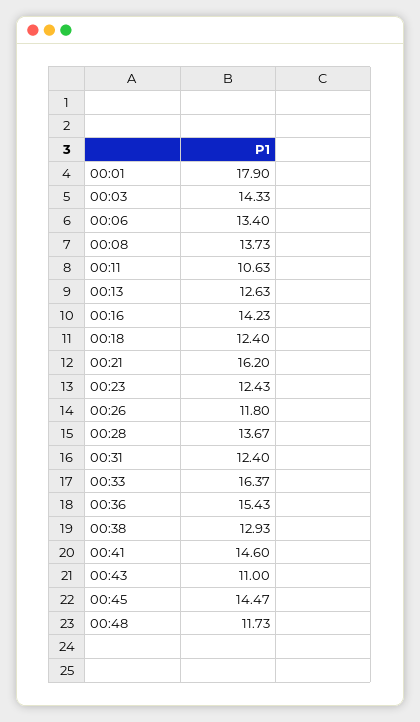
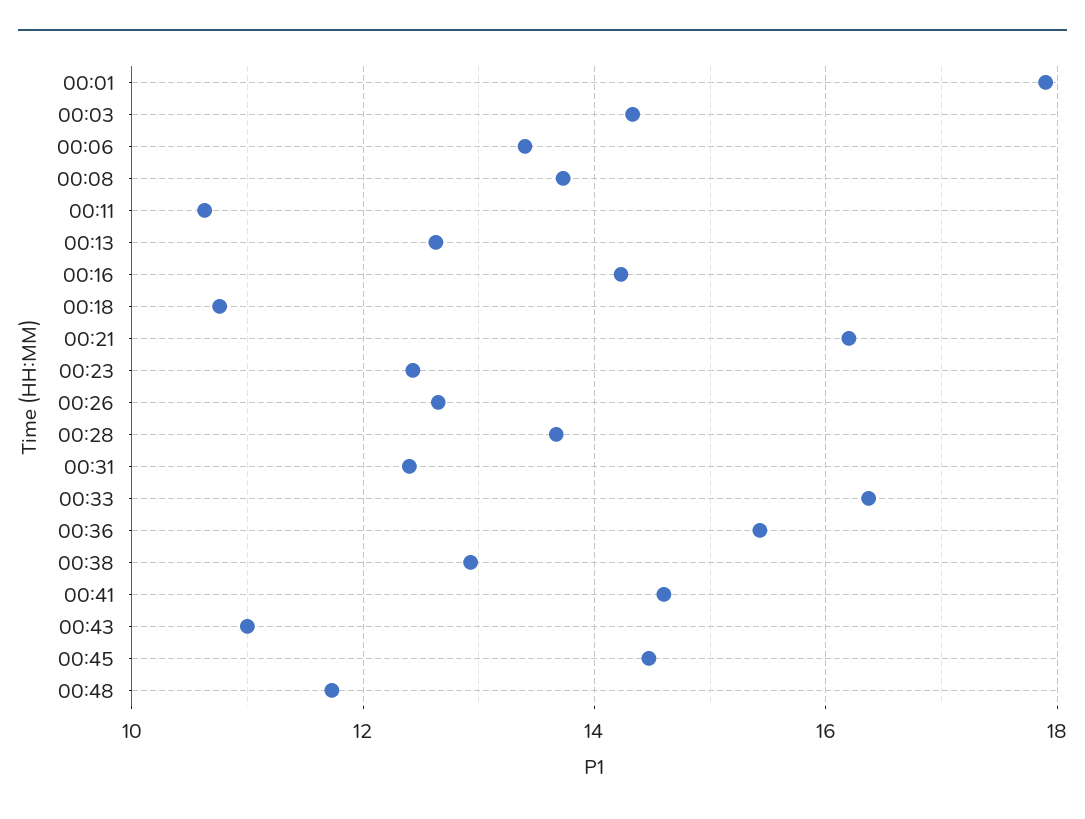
00:18: 12.4 -> 10.8
00:26: 11.8 -> 12.6

